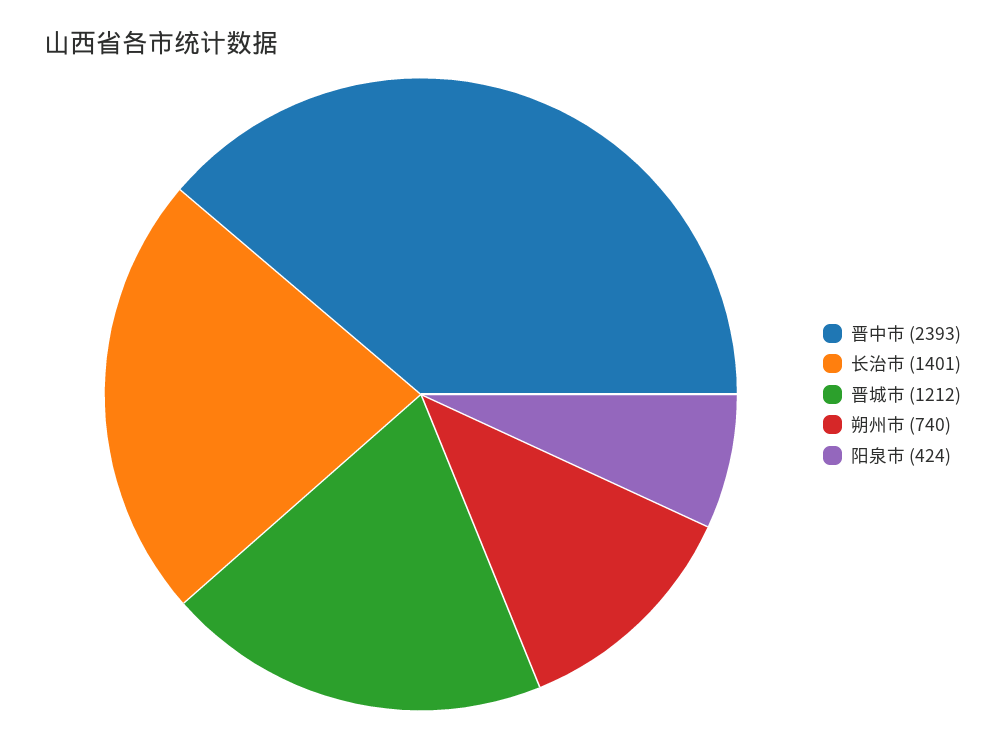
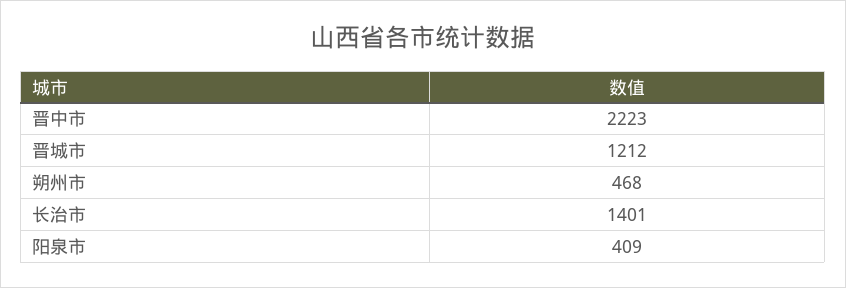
晋中市: 2393 -> 2223
朔州市: 740 -> 468
阳泉市: 424 -> 409

